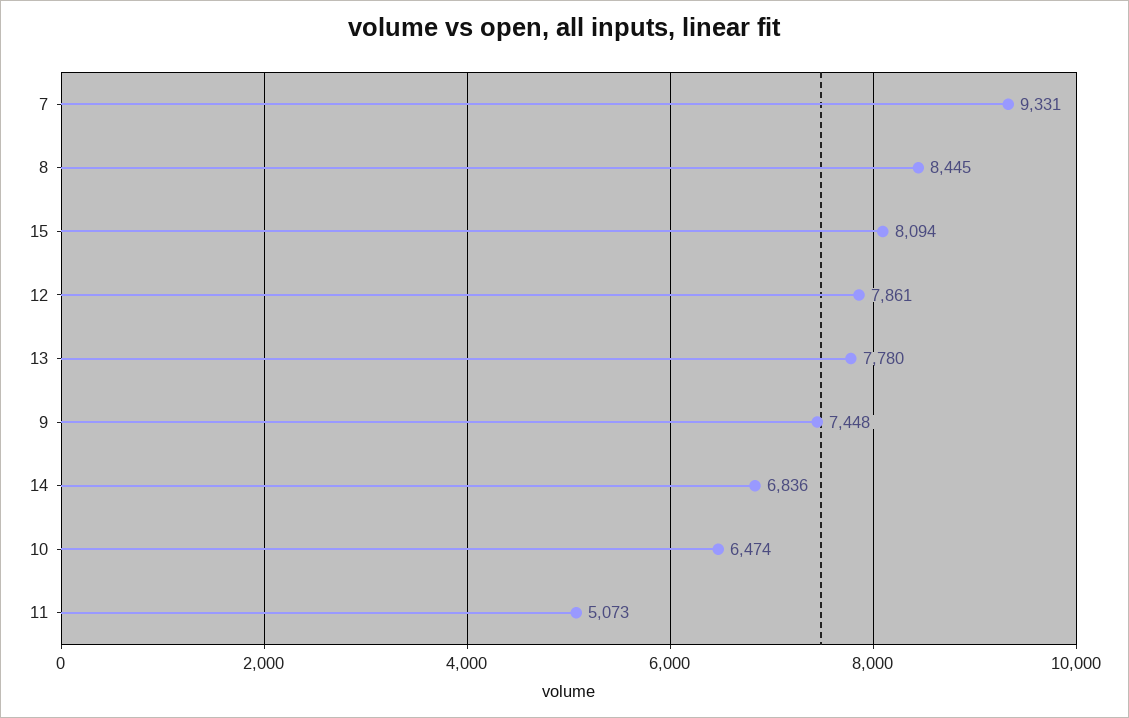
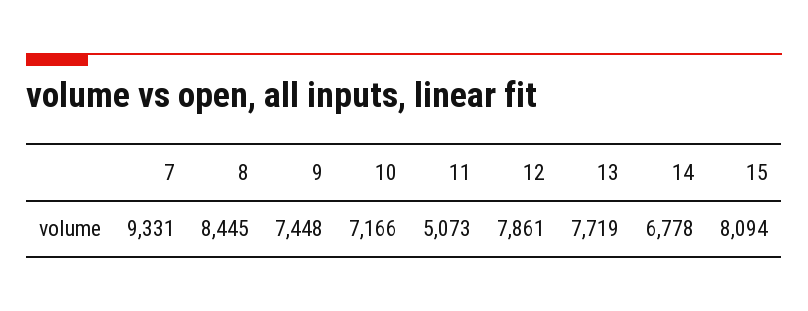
13: 7780 -> 7719
14: 6836 -> 6778
10: 6474 -> 7166

